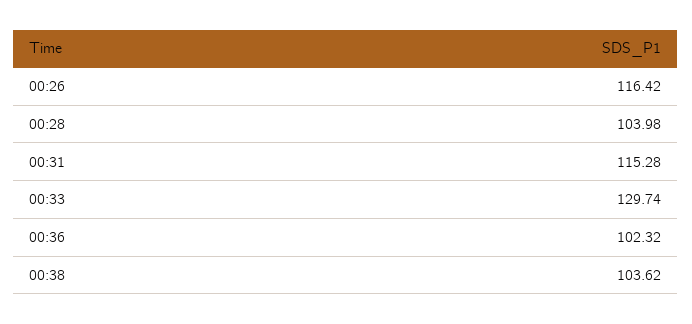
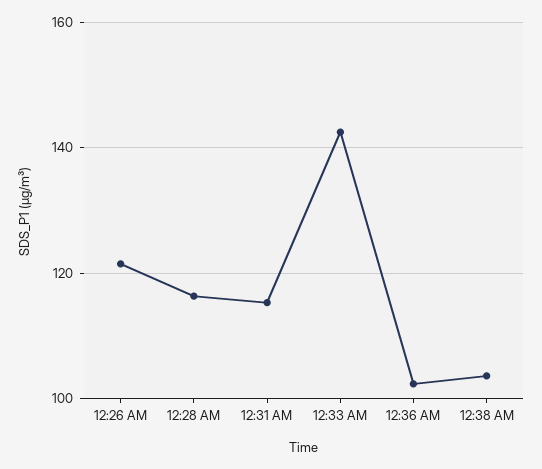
00:26: 116.42 -> 122
00:28: 103.98 -> 116
00:33: 129.74 -> 142

